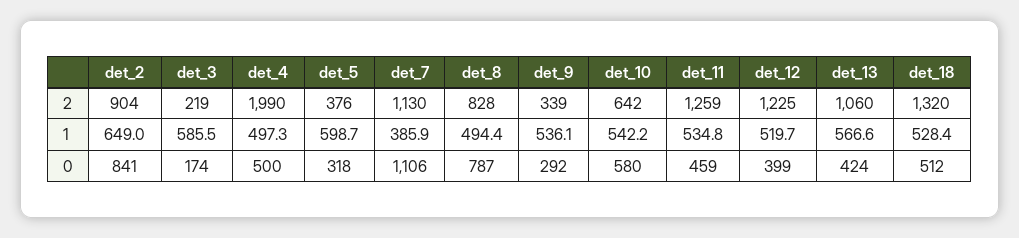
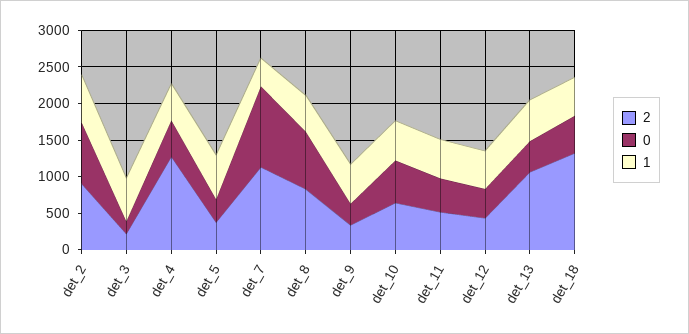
2, det_4: 1990 -> 1250
2, det_11: 1259 -> 500
2, det_12: 1225 -> 500

